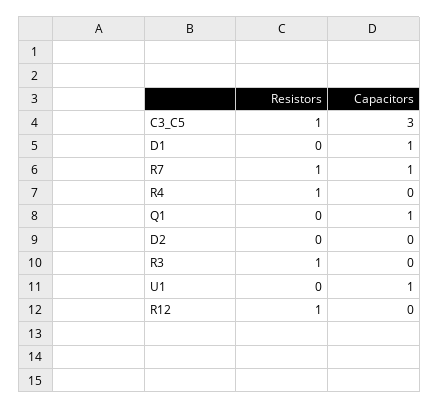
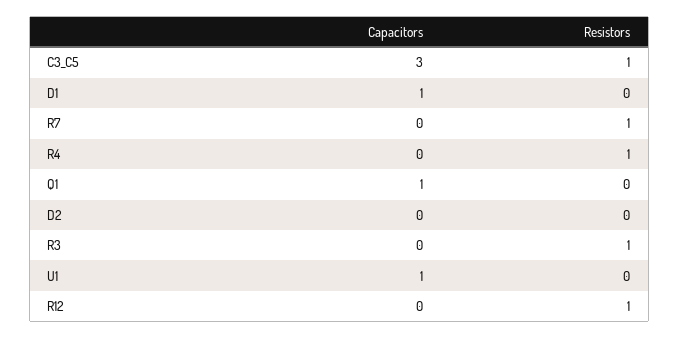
Capacitors, R7: 1 -> 0

